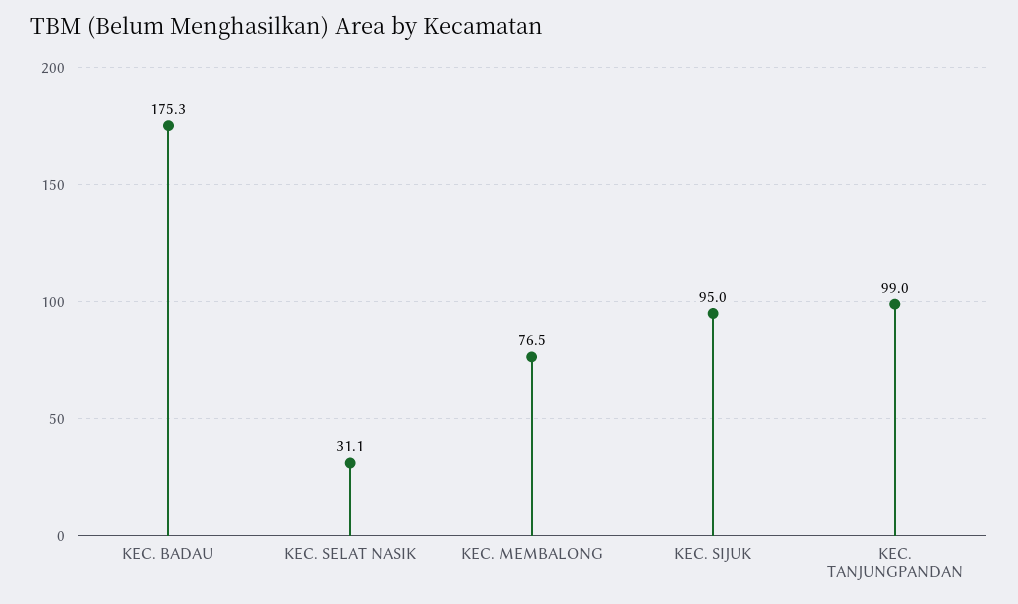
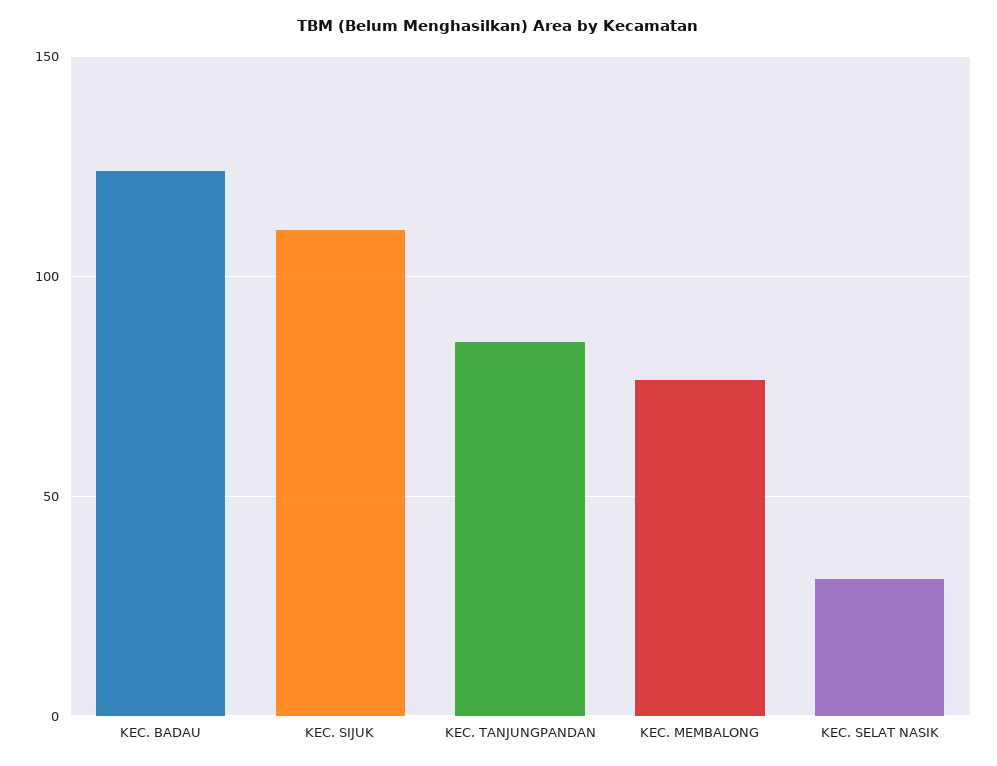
KEC. BADAU: 175.3 -> 125
KEC. SIJUK: 95 -> 110
KEC. TANJUNGPANDAN: 99 -> 85

